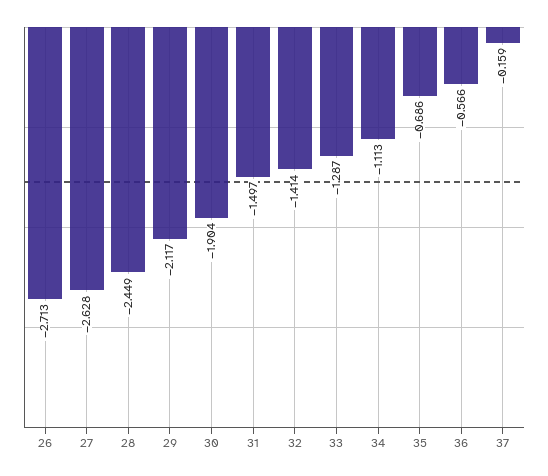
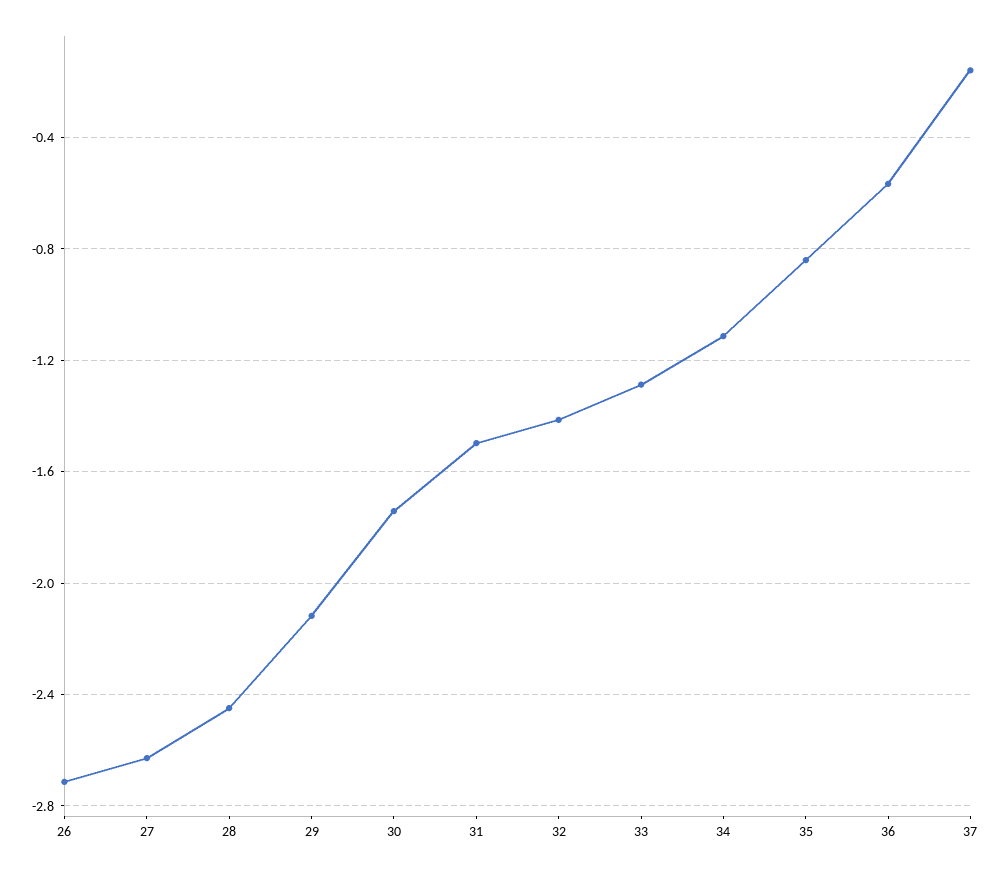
30: -1.904 -> -1.75
35: -0.686 -> -0.85

